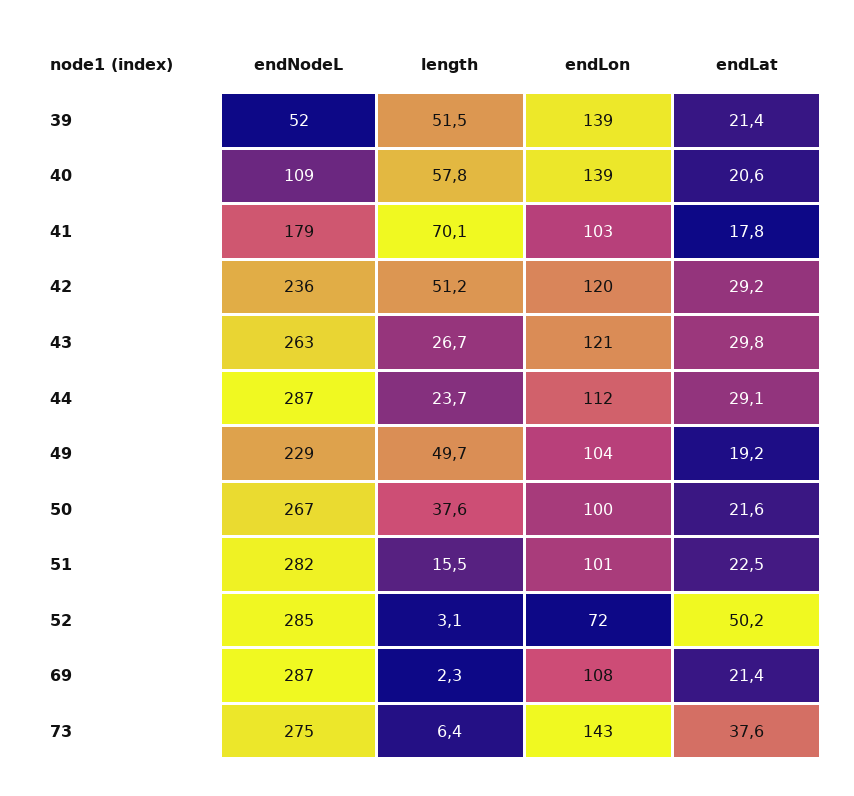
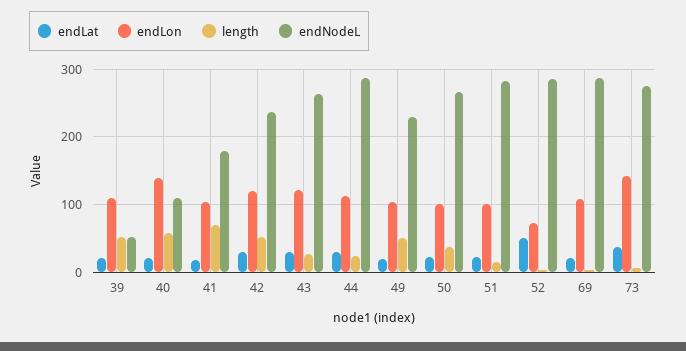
endLon, 39: 139 -> 110

